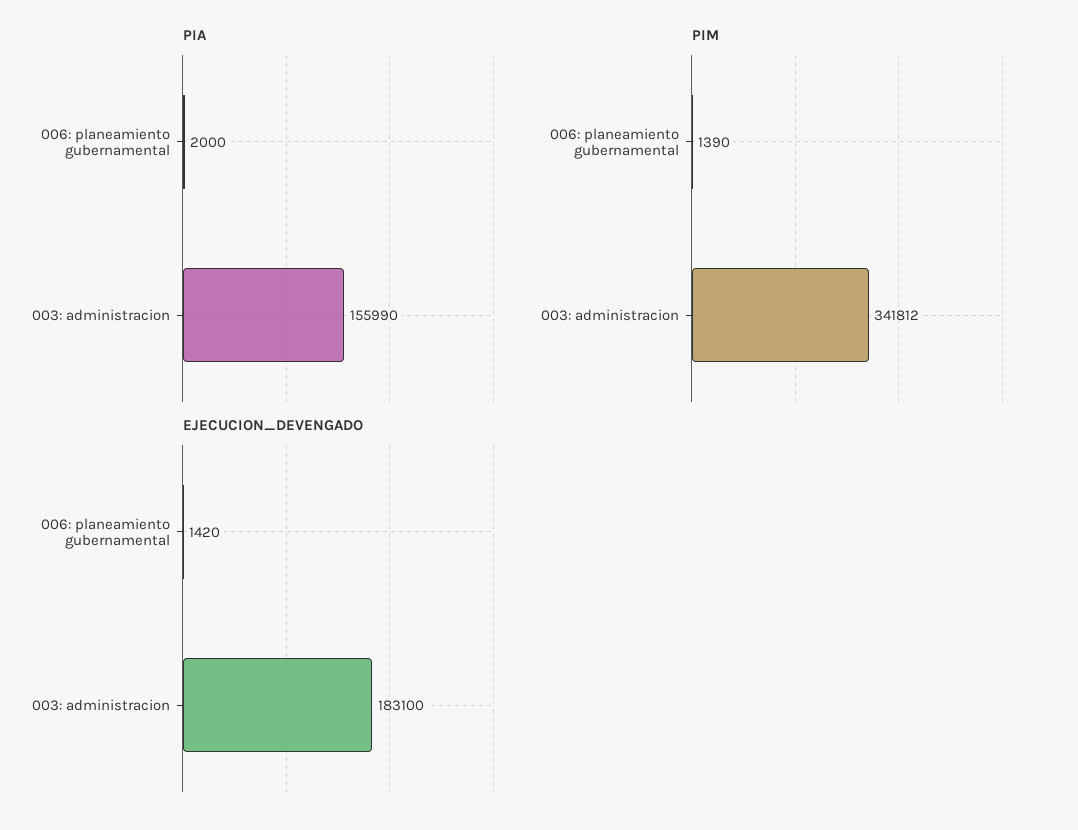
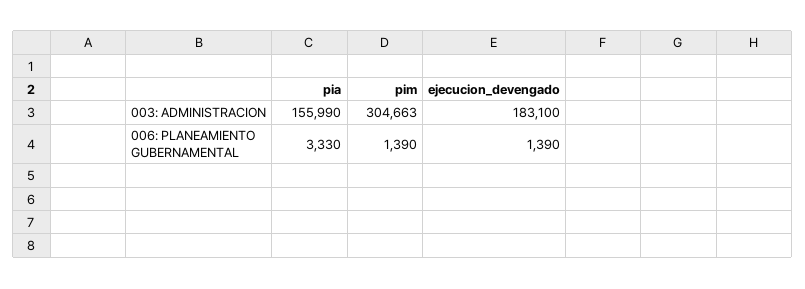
PIA, 006: planeamiento gubernamental: 2000 -> 3330
PIM, 003: administracion: 341812 -> 304663
EJECUCION_DEVENGADO, 006: planeamiento gubernamental: 1420 -> 1390

